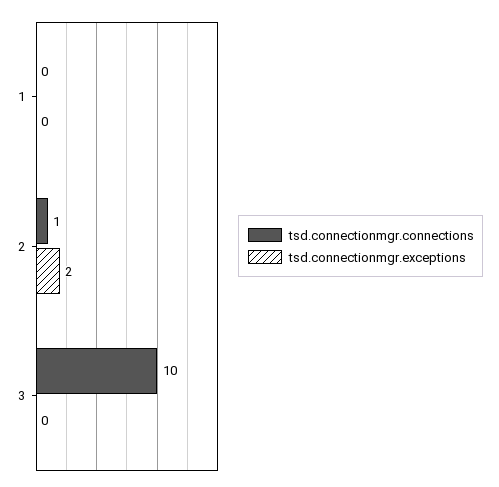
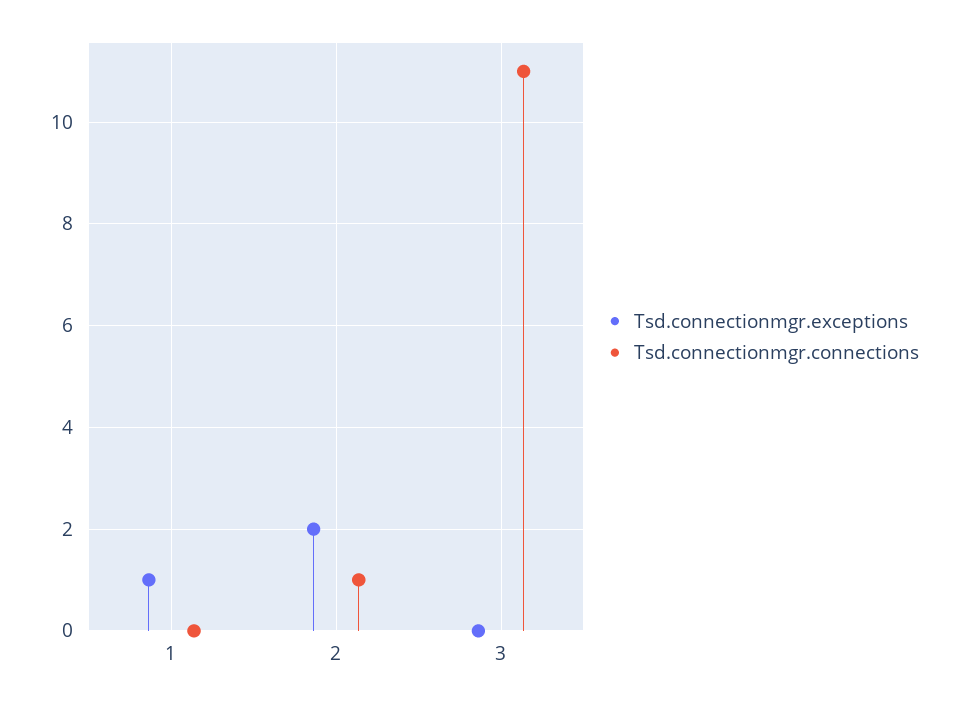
tsd.connectionmgr.exceptions, 1: 0 -> 1
tsd.connectionmgr.connections, 3: 10 -> 11

